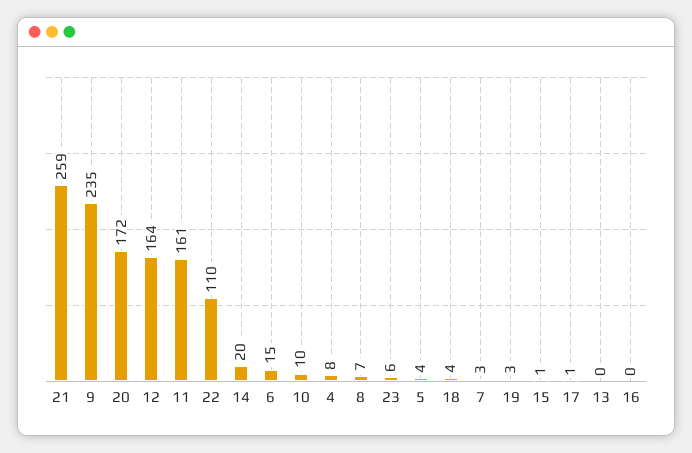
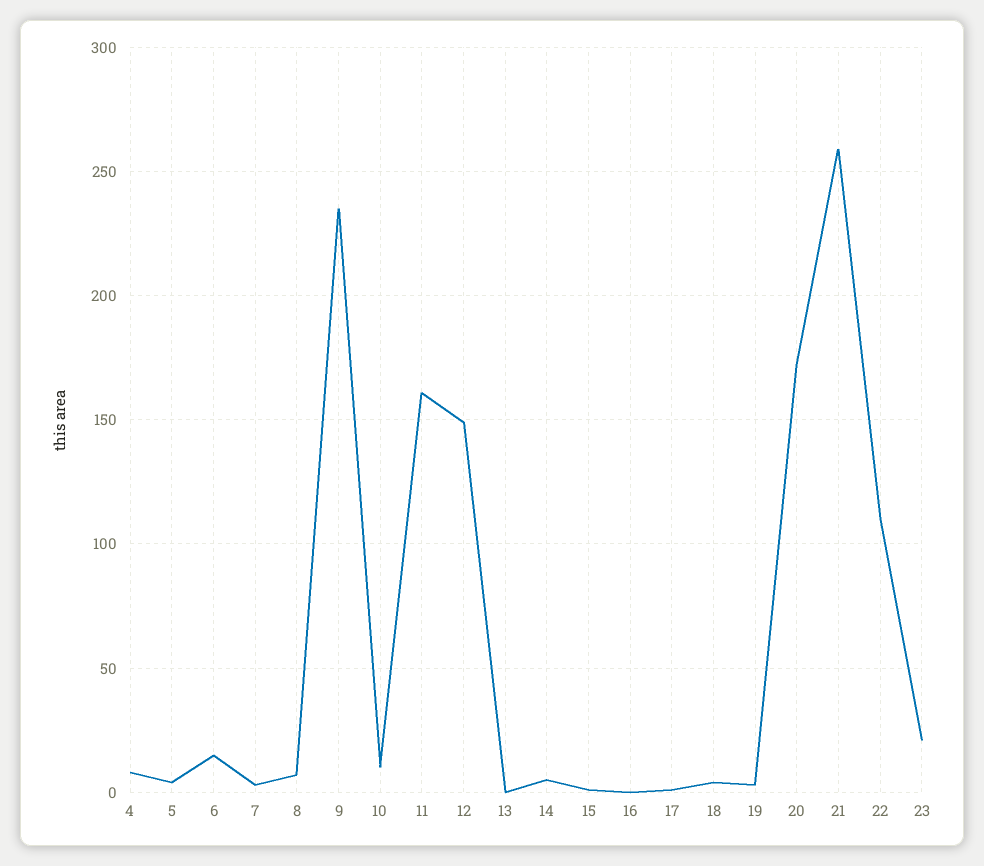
12: 164 -> 150
14: 20 -> 5
23: 6 -> 20

